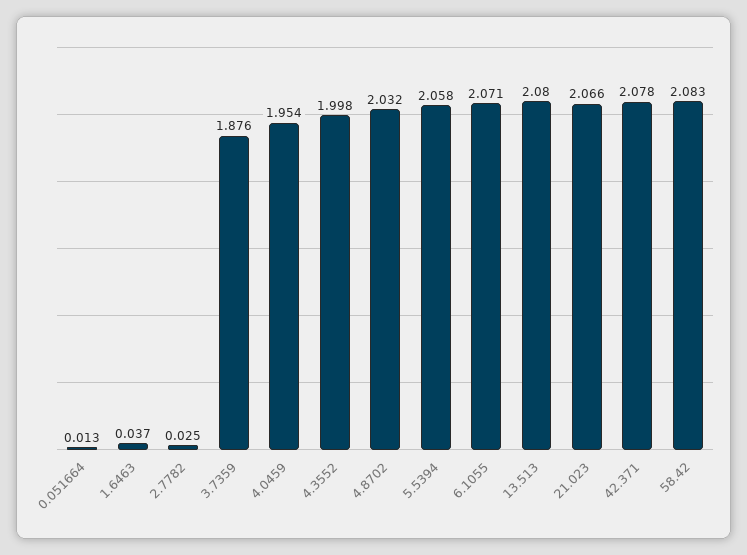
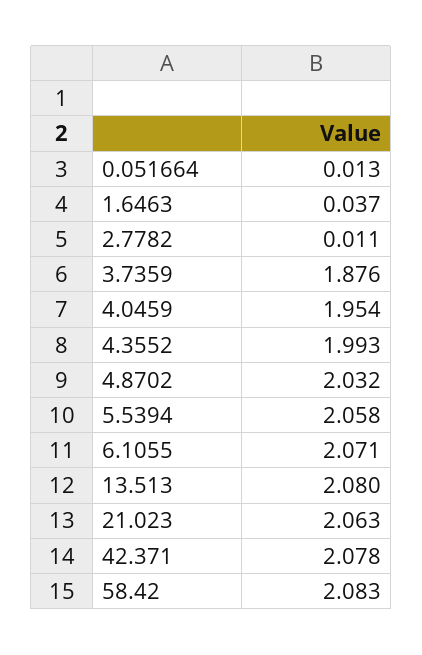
2.7782: 0.025 -> 0.011
4.3552: 1.998 -> 1.993
21.023: 2.066 -> 2.063

